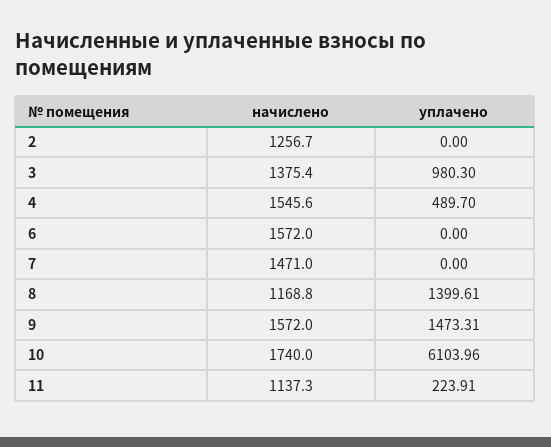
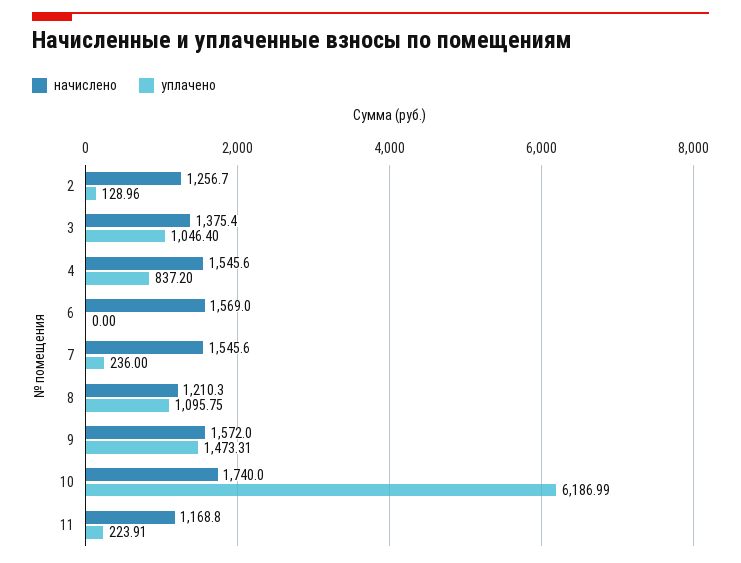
уплачено, 2: 0 -> 128.96
уплачено, 3: 980.3 -> 1046.4
уплачено, 4: 489.7 -> 837.2
начислено, 6: 1572 -> 1569
начислено, 7: 1471 -> 1545.6
уплачено, 7: 0 -> 236
начислено, 8: 1168.8 -> 1210.3
уплачено, 8: 1399.61 -> 1095.75
уплачено, 10: 6103.96 -> 6186.99
начислено, 11: 1137.3 -> 1168.8

